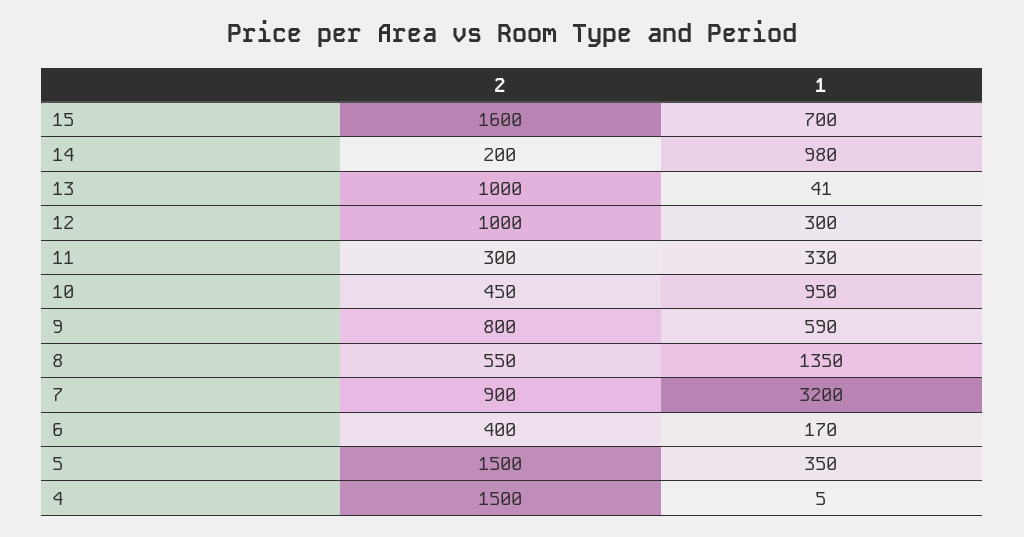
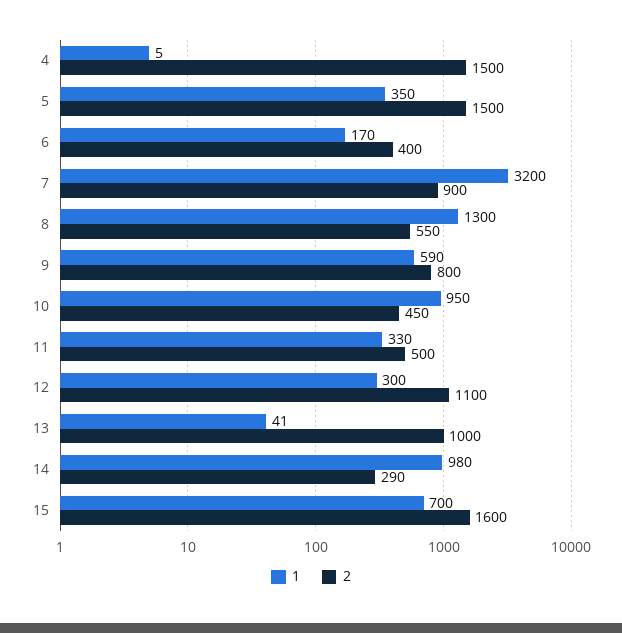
2, 14: 200 -> 290
2, 12: 1000 -> 1100
2, 11: 300 -> 500
1, 8: 1350 -> 1300

